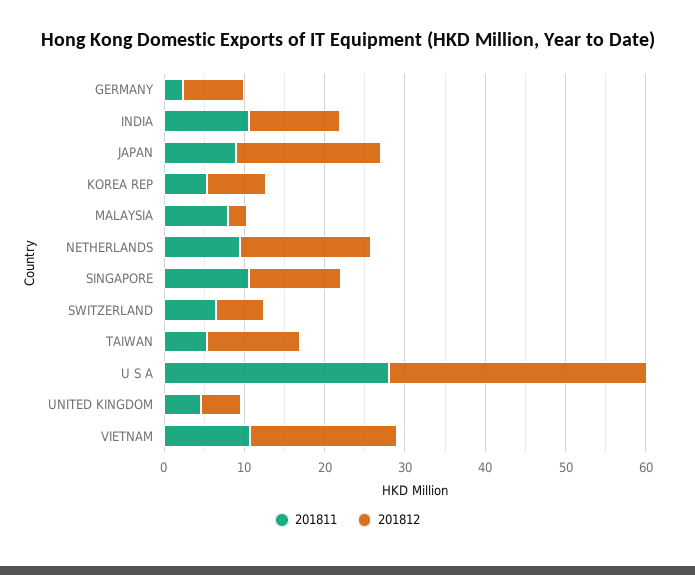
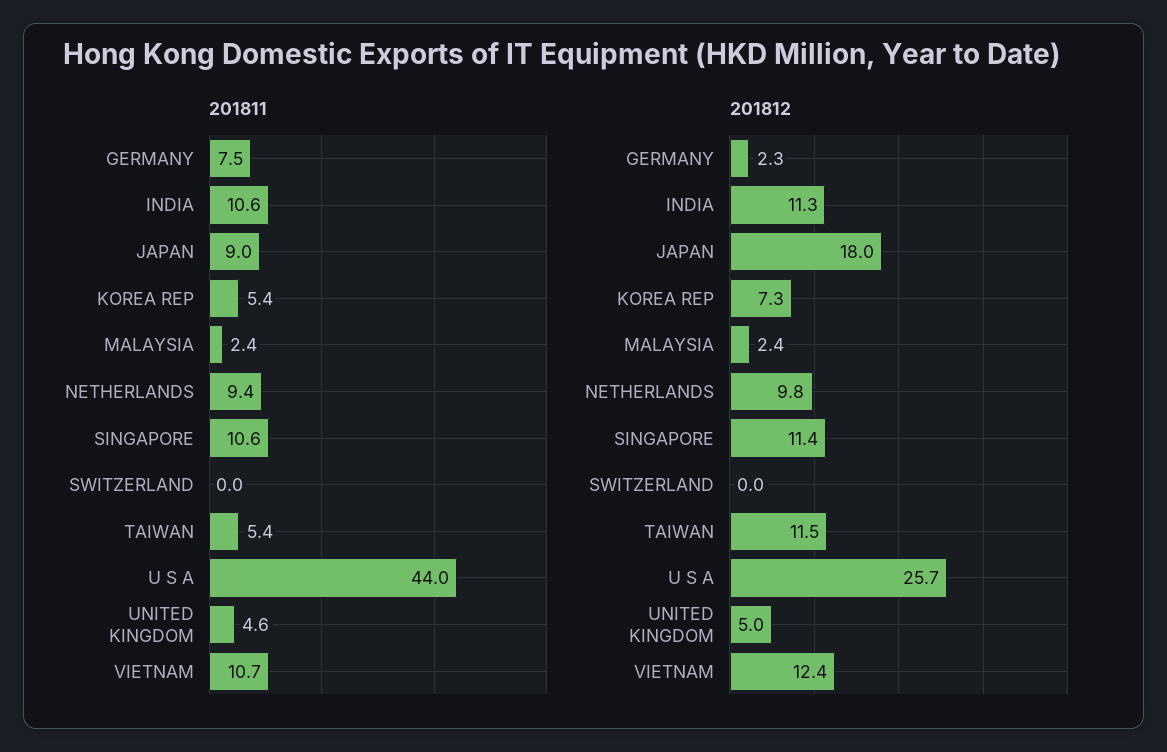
201811, GERMANY: 2 -> 7.5
201812, GERMANY: 8 -> 2.3
201811, MALAYSIA: 8 -> 2.4
201812, NETHERLANDS: 16 -> 9.8
201811, SWITZERLAND: 6 -> 0
201812, SWITZERLAND: 6 -> 0
201811, U S A: 28 -> 44
201812, U S A: 32 -> 25.7
201812, VIETNAM: 18 -> 12.4

